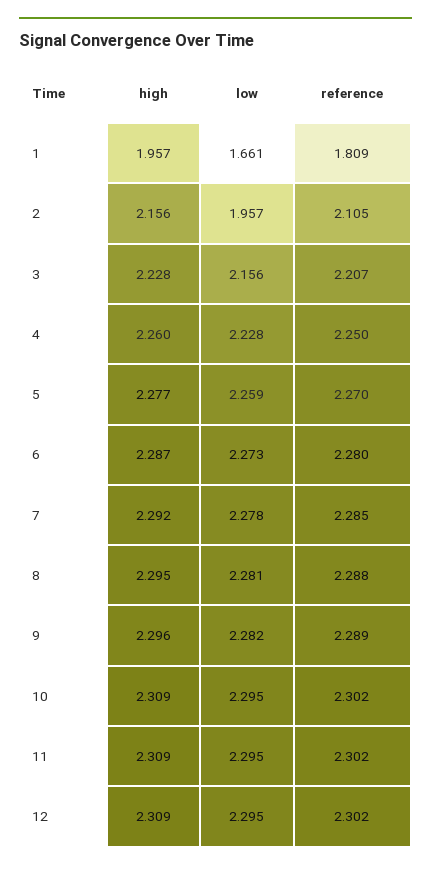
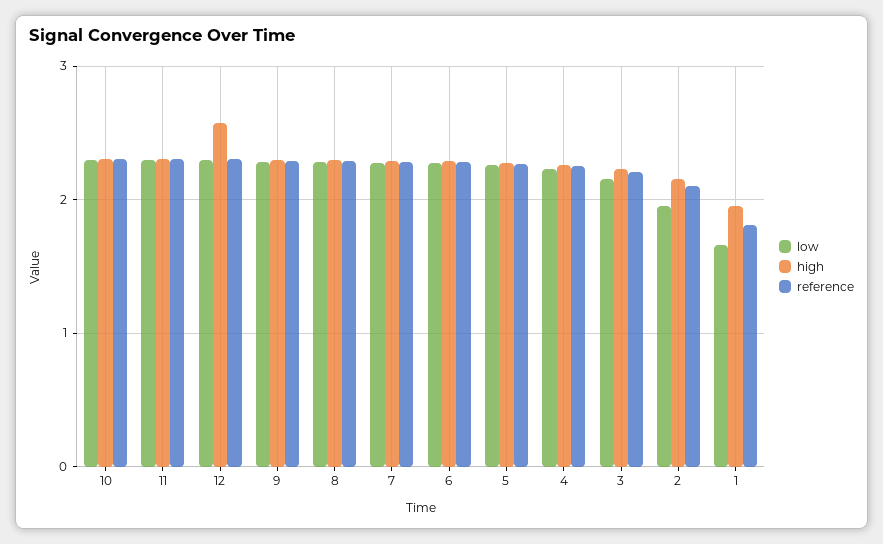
high, 12: 2.309 -> 2.6

